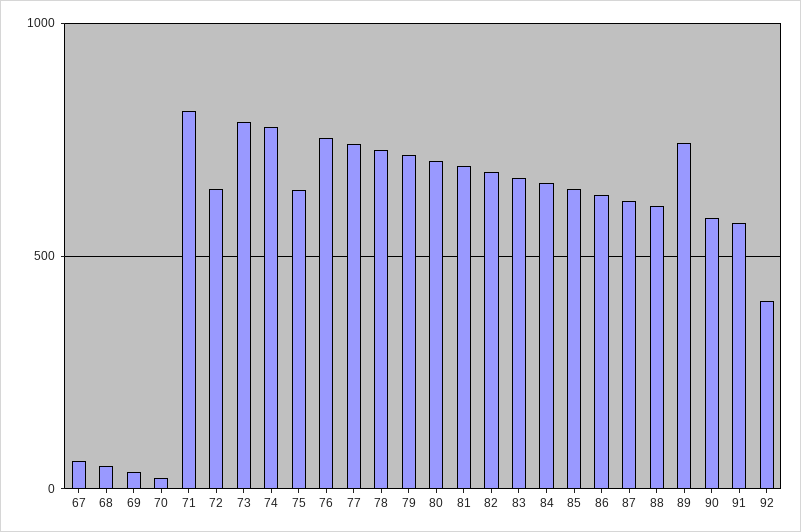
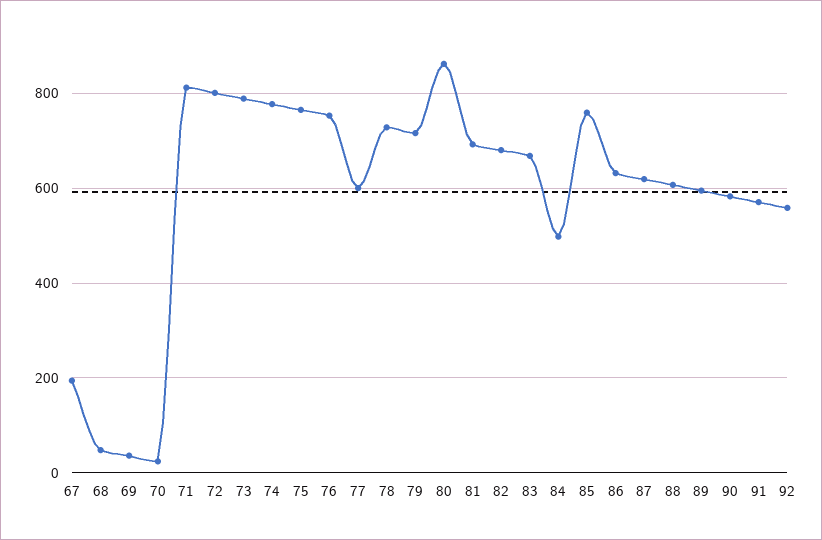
67: 50 -> 200
72: 650 -> 800
75: 650 -> 760
77: 750 -> 600
80: 700 -> 860
84: 650 -> 500
85: 650 -> 760
89: 750 -> 600
92: 400 -> 560

